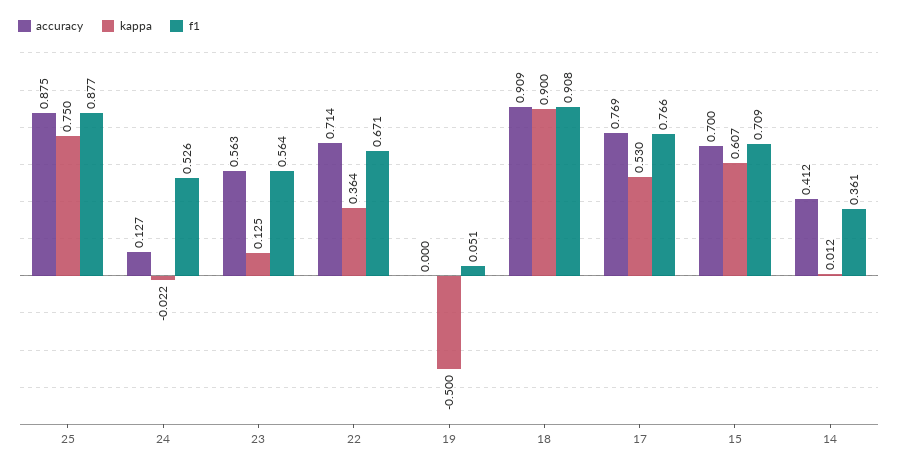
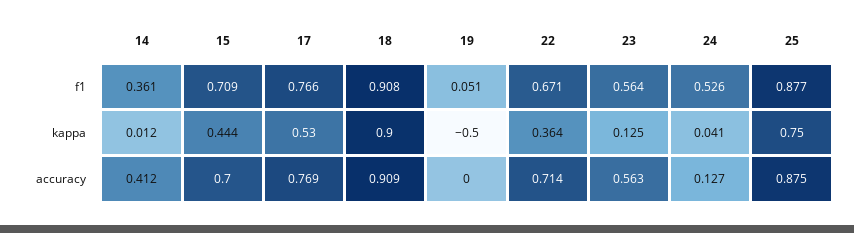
kappa, 24: -0.022 -> 0.041
kappa, 15: 0.607 -> 0.444

